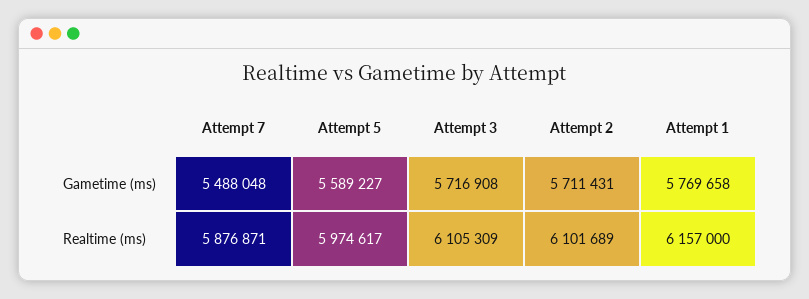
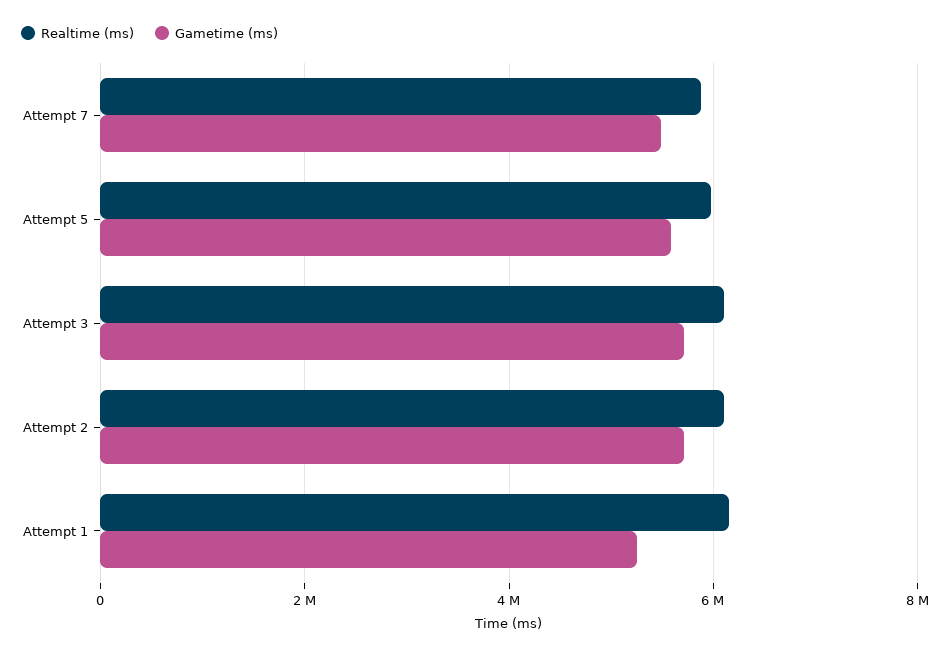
Gametime (ms), Attempt 1: 5769658 -> 5200000

